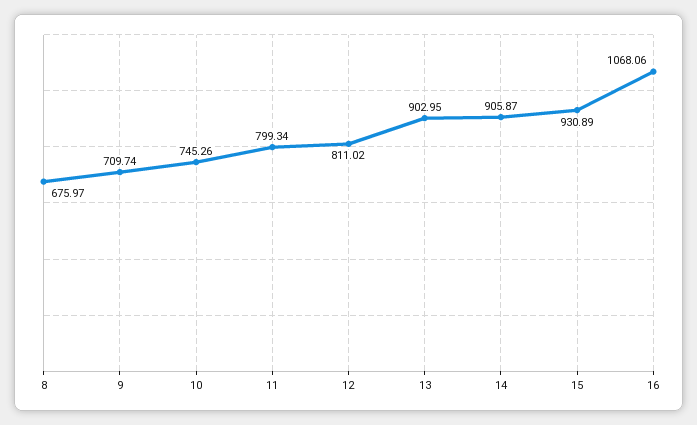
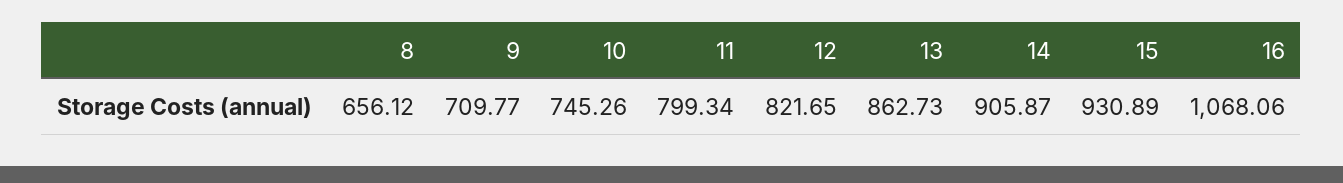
8: 675.97 -> 656.12
9: 709.74 -> 709.77
12: 811.02 -> 821.65
13: 902.95 -> 862.73

